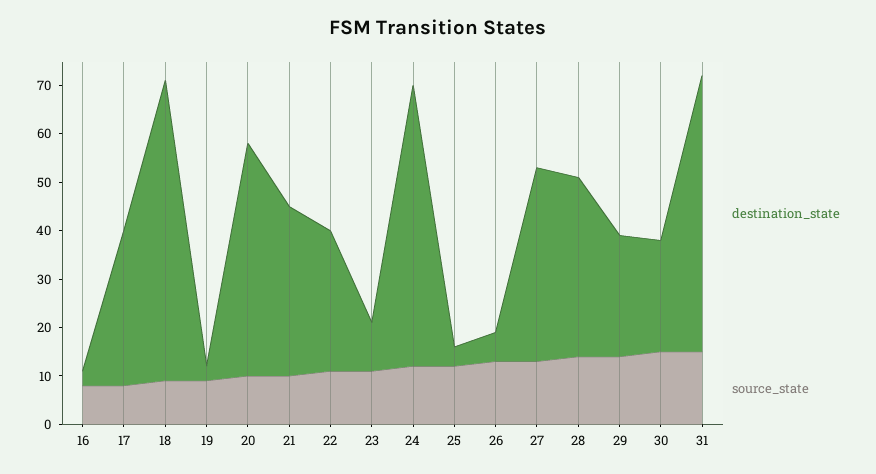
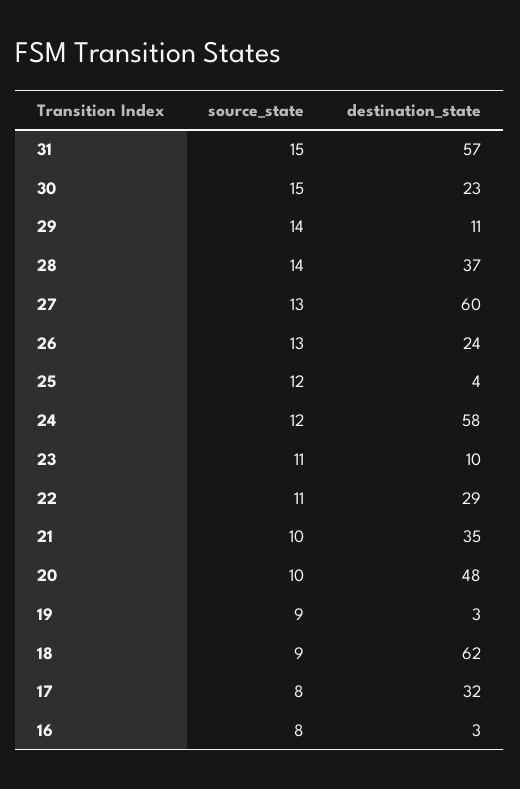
destination_state, 26: 5 -> 24
destination_state, 27: 40 -> 60
destination_state, 29: 25 -> 11

